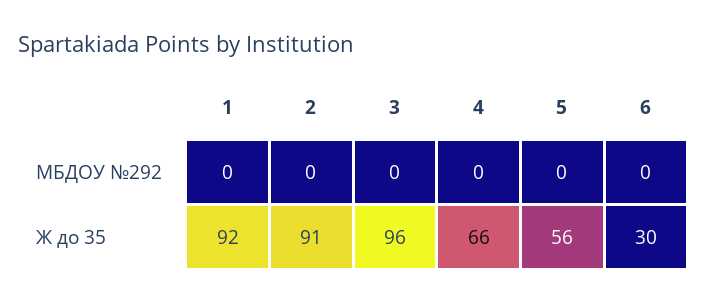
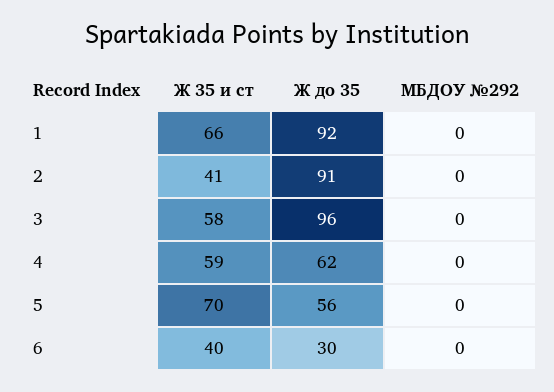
4, Ж до 35: 66 -> 62
1, Ж 35 и ст: none -> 66
2, Ж 35 и ст: none -> 41
3, Ж 35 и ст: none -> 58
4, Ж 35 и ст: none -> 59
5, Ж 35 и ст: none -> 70
6, Ж 35 и ст: none -> 40

